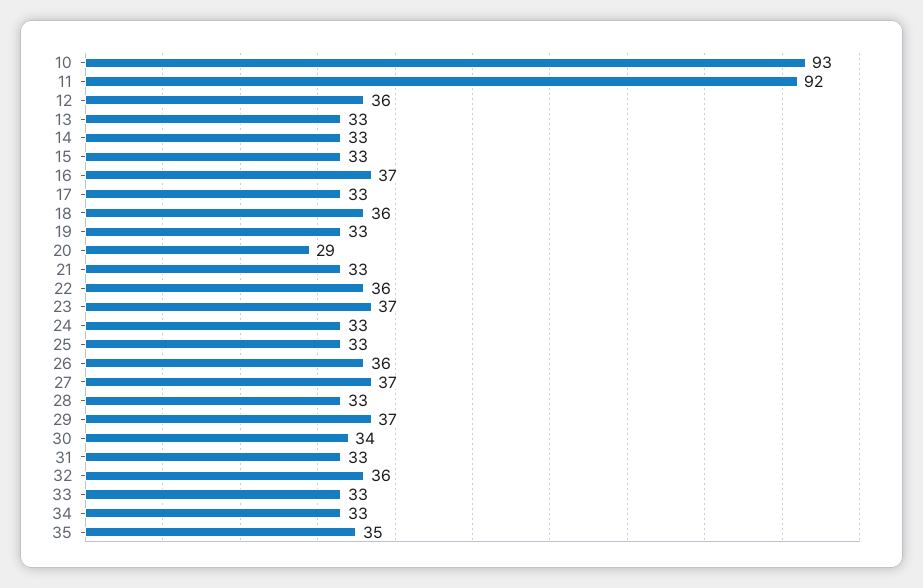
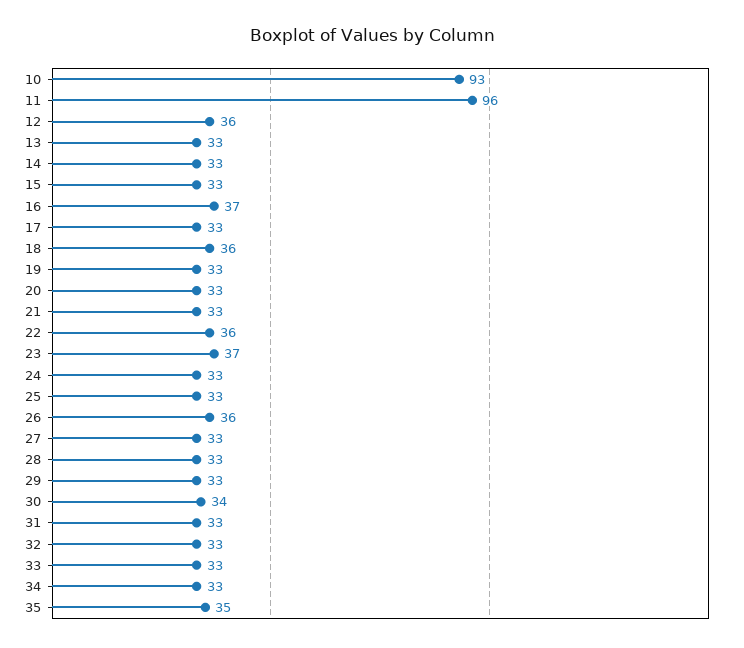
11: 92 -> 96
20: 29 -> 33
27: 37 -> 33
29: 37 -> 33
32: 36 -> 33

